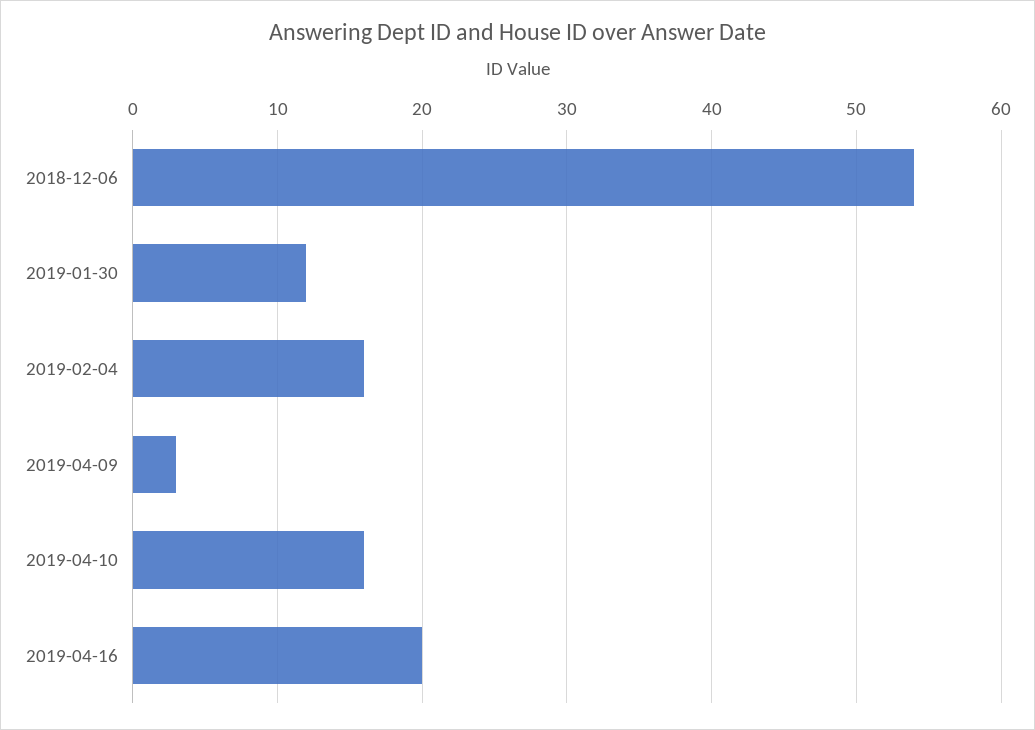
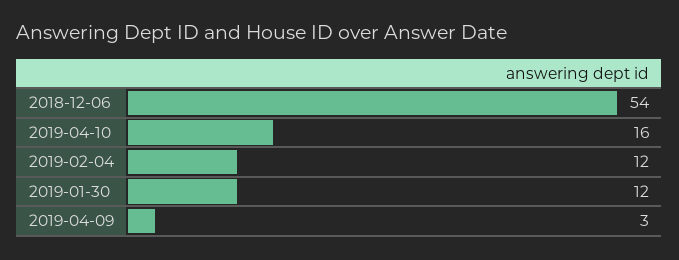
2019-02-04: 16 -> 12
2019-04-16: 20 -> none

